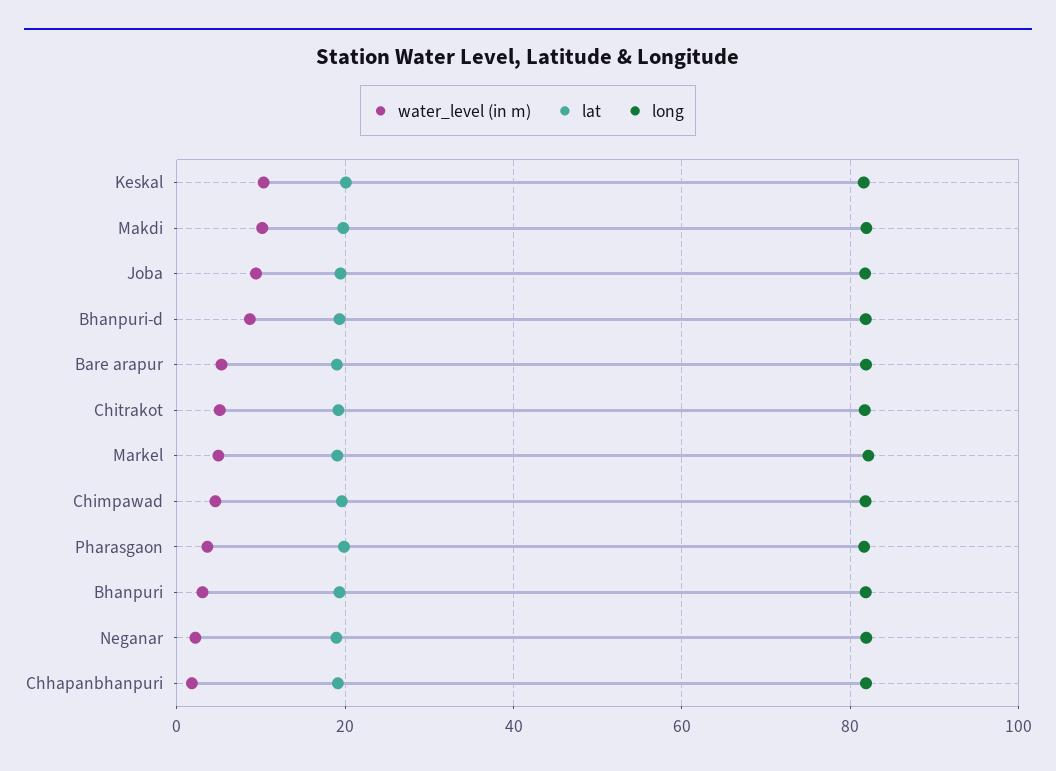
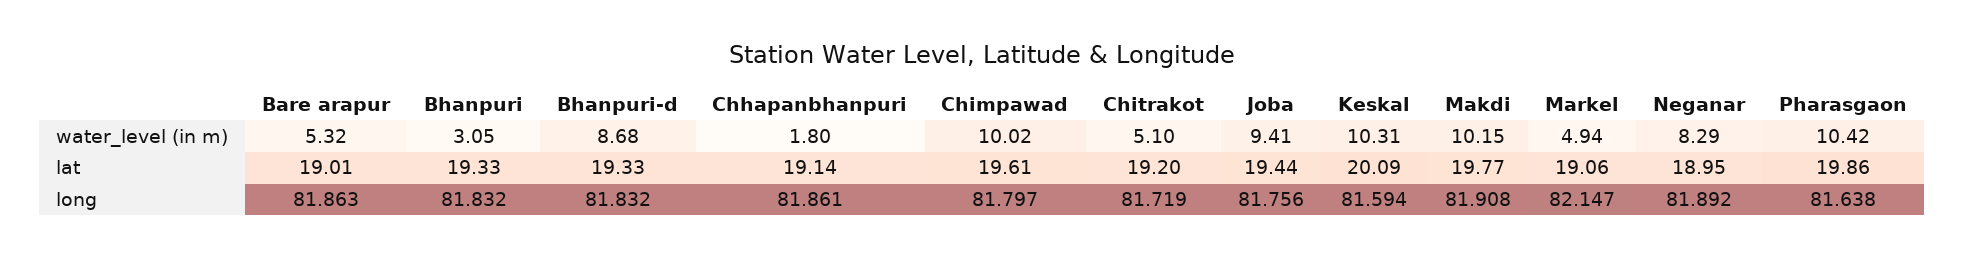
water_level (in m), Chimpawad: 4 -> 10.02
water_level (in m), Pharasgaon: 4 -> 10.42
water_level (in m), Neganar: 2 -> 8.29

